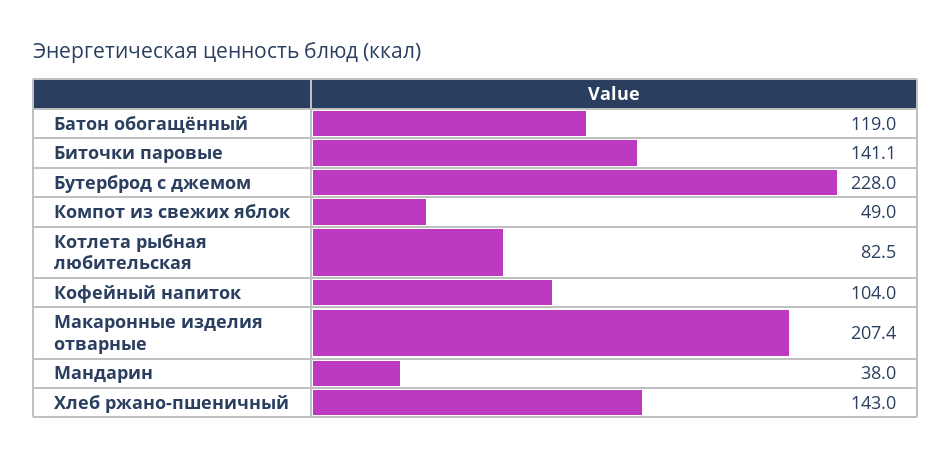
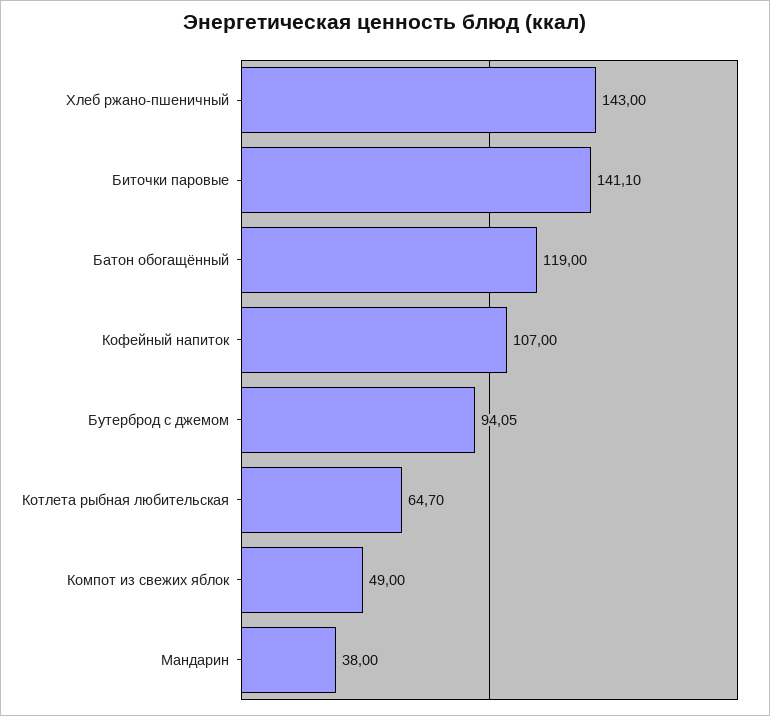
Бутерброд с джемом: 228 -> 94.05
Котлета рыбная любительская: 82.5 -> 64.7
Кофейный напиток: 104 -> 107
Макаронные изделия отварные: 207.4 -> none

